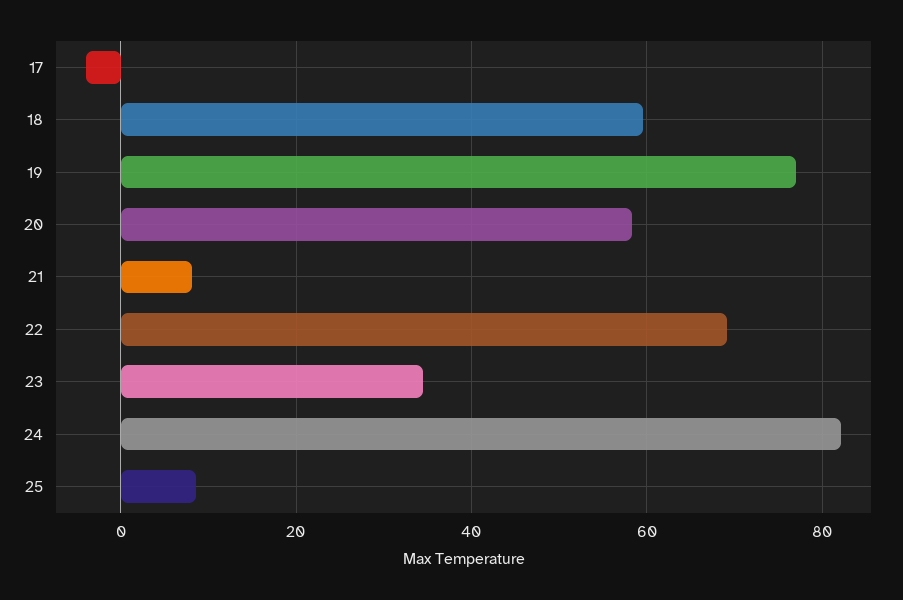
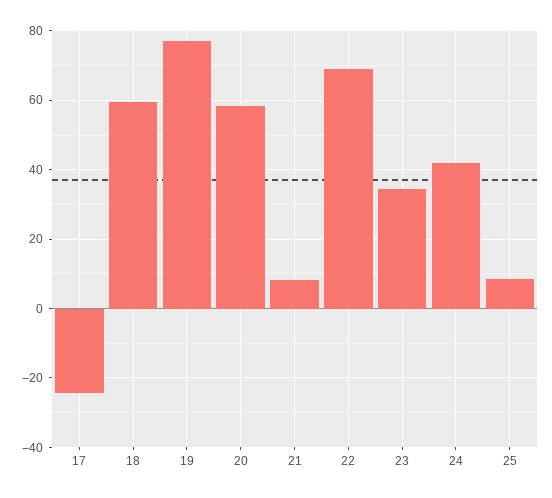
17: -4 -> -24
24: 82 -> 42

